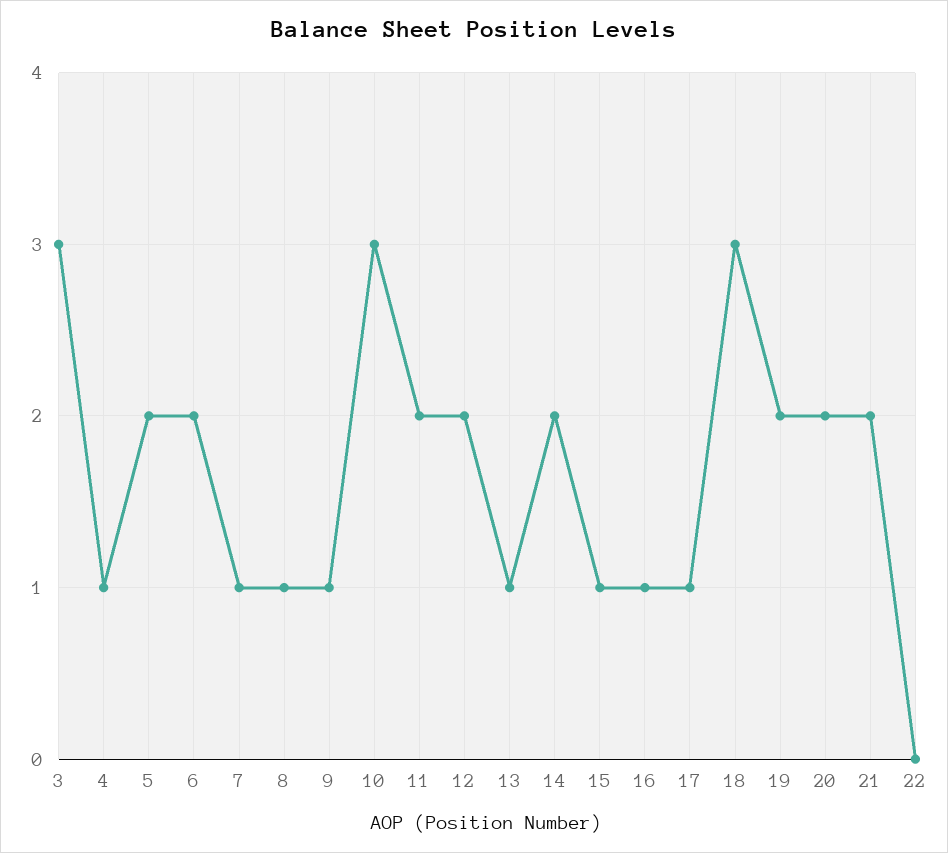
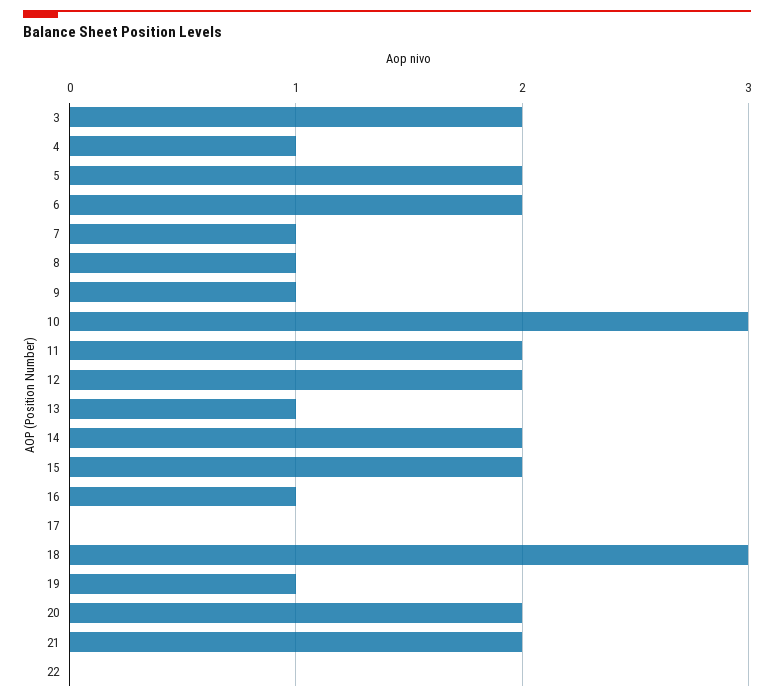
3: 3 -> 2
15: 1 -> 2
17: 1 -> 0
19: 2 -> 1

